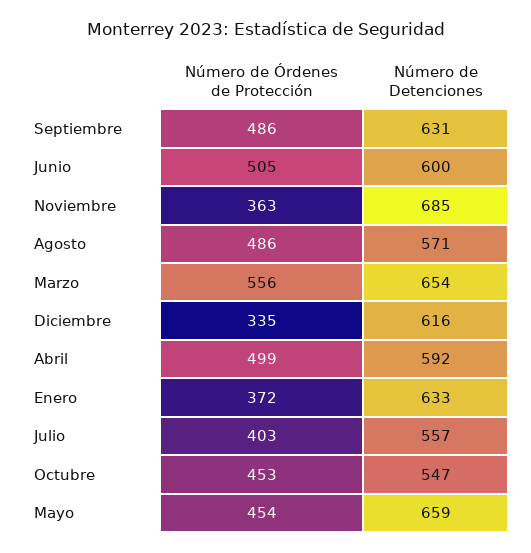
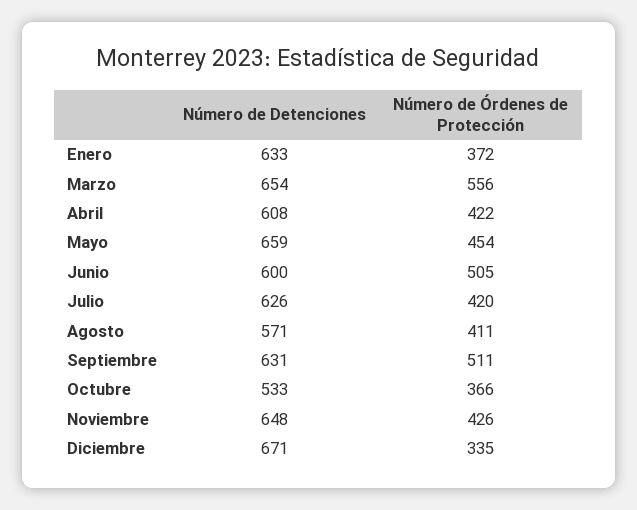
Número de Órdenes de Protección, Septiembre: 486 -> 511
Número de Órdenes de Protección, Noviembre: 363 -> 426
Número de Detenciones, Noviembre: 685 -> 648
Número de Órdenes de Protección, Agosto: 486 -> 411
Número de Detenciones, Diciembre: 616 -> 671
Número de Órdenes de Protección, Abril: 499 -> 422
Número de Detenciones, Abril: 592 -> 608
Número de Órdenes de Protección, Julio: 403 -> 420
Número de Detenciones, Julio: 557 -> 626
Número de Órdenes de Protección, Octubre: 453 -> 366
Número de Detenciones, Octubre: 547 -> 533

